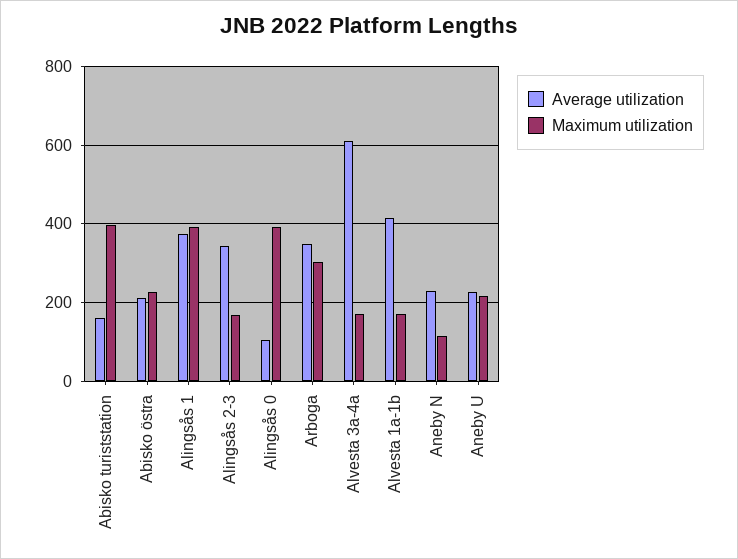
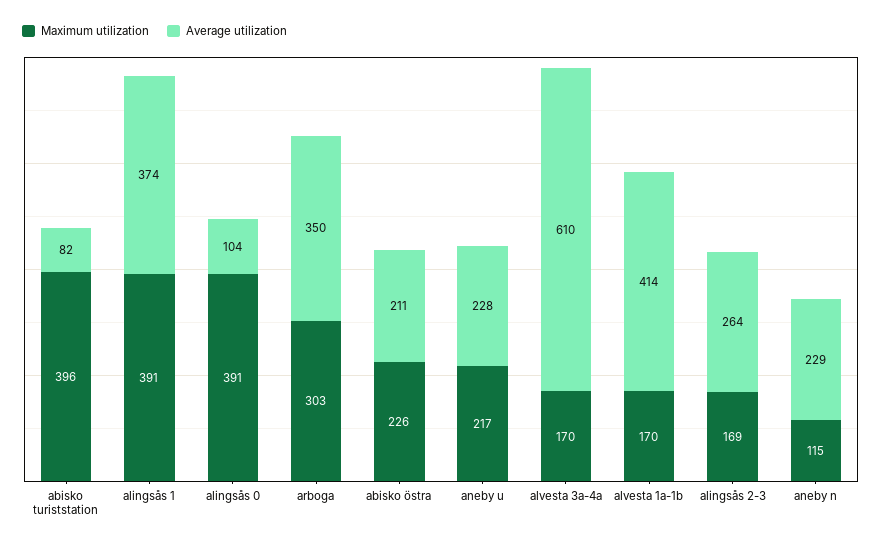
Average utilization, Abisko turiststation: 160 -> 82
Average utilization, Alingsås 2-3: 340 -> 264

